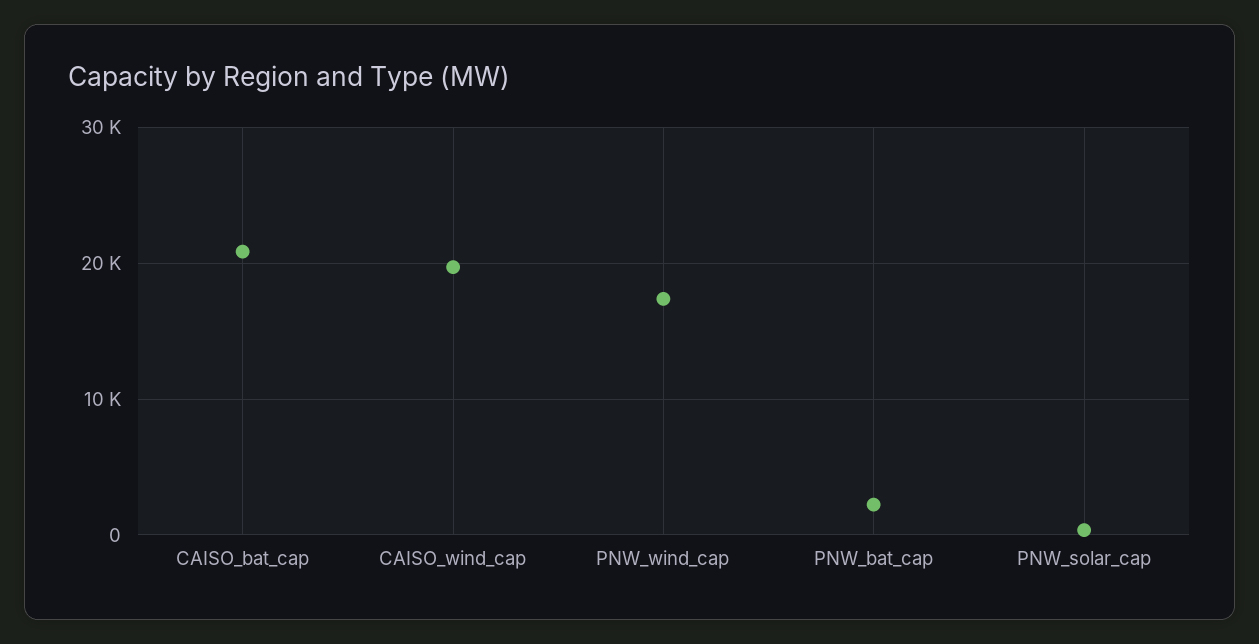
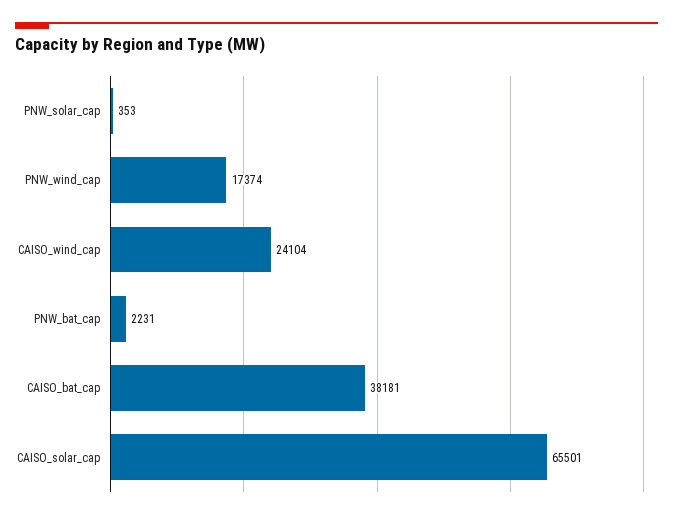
CAISO_bat_cap: 21000 -> 38181
CAISO_wind_cap: 20000 -> 24104
CAISO_solar_cap: none -> 65501

